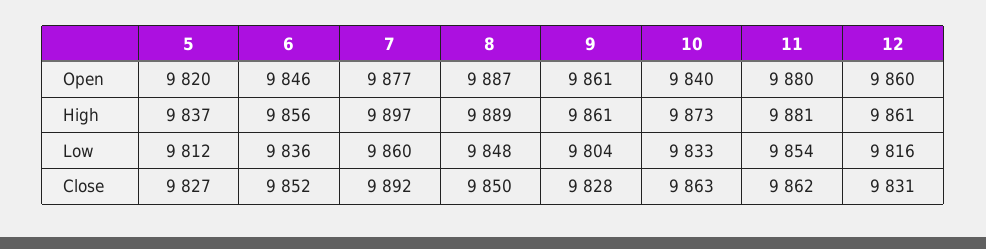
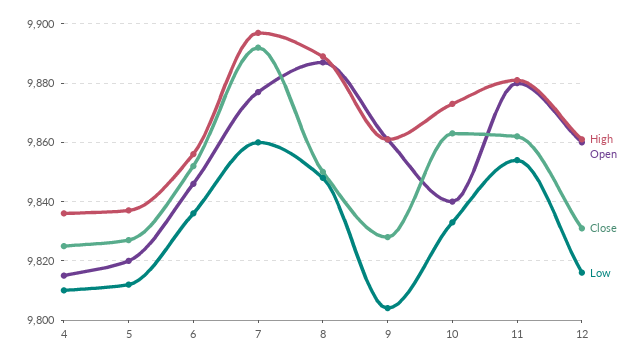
High, 4: none -> 9835
Open, 4: none -> 9815
Close, 4: none -> 9825
Low, 4: none -> 9810

